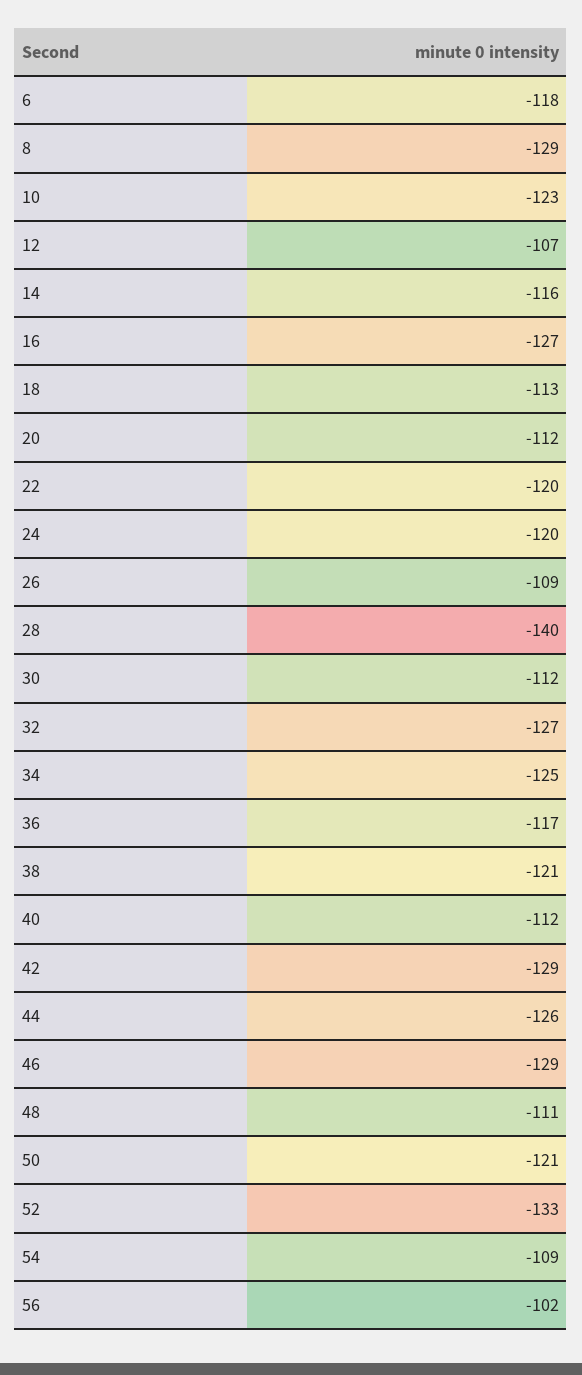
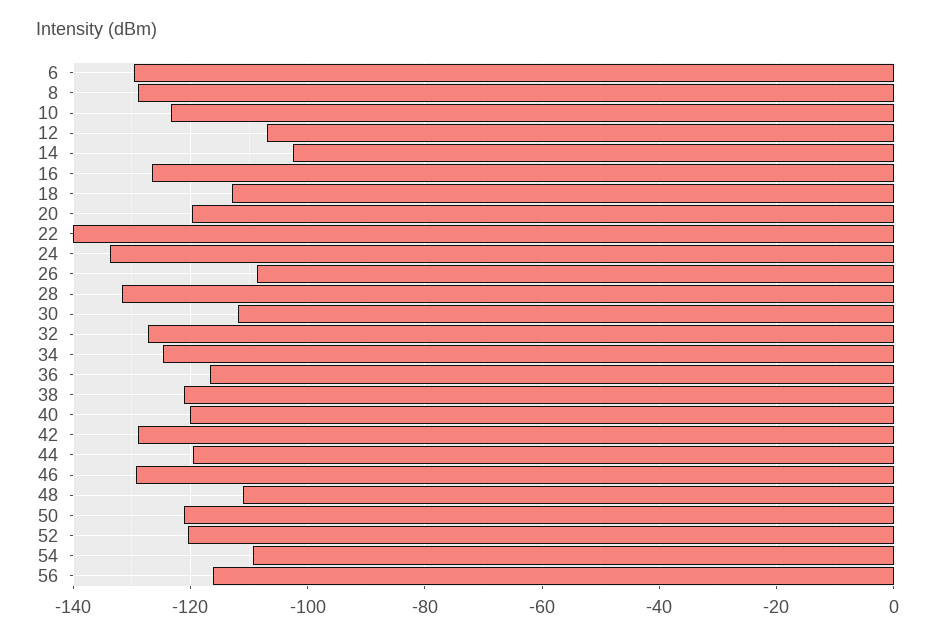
6: -118 -> -130
14: -116 -> -102
20: -112 -> -120
22: -120 -> -140
24: -120 -> -134
28: -140 -> -132
40: -112 -> -120
44: -126 -> -120
52: -133 -> -120
56: -102 -> -116

